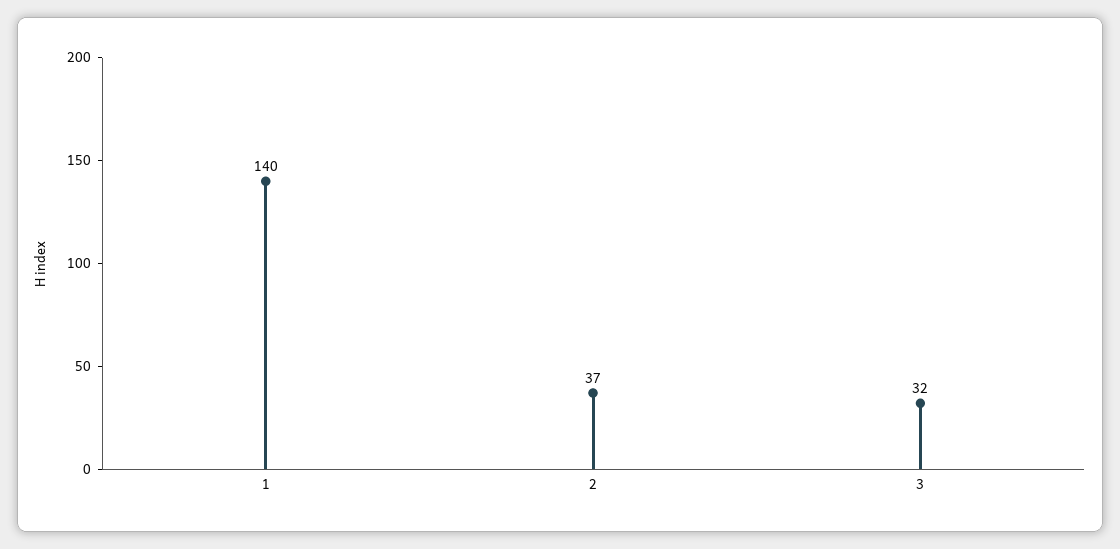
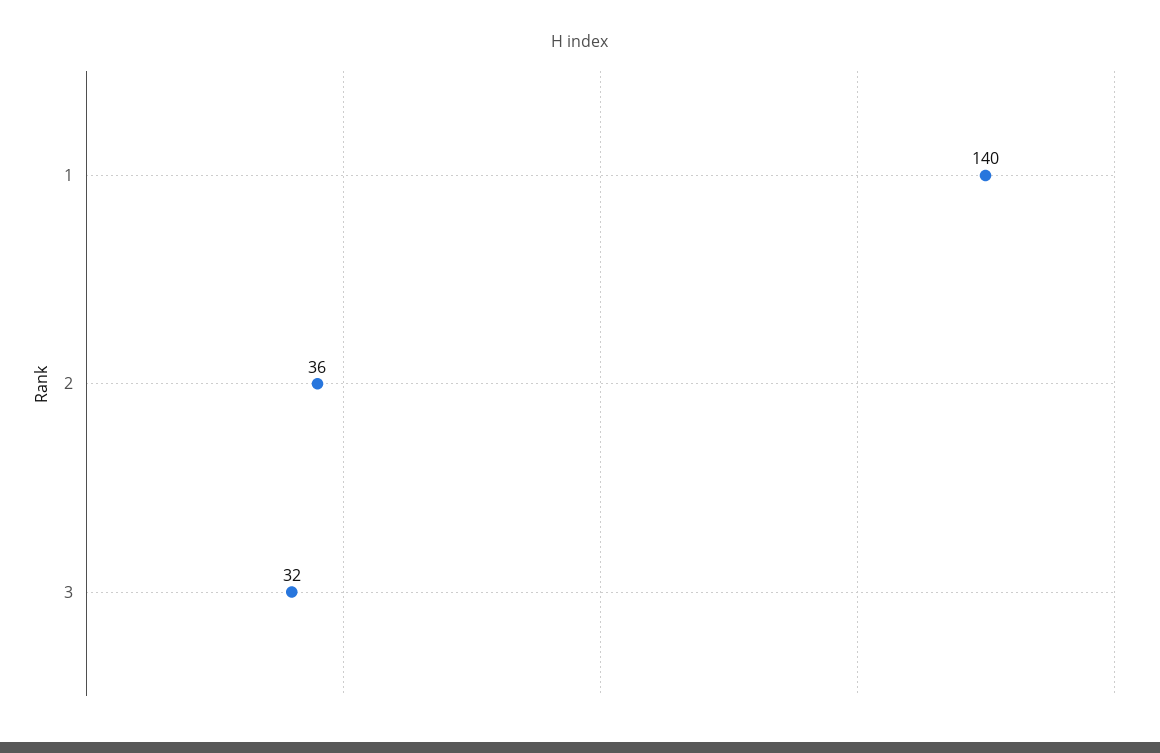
2: 37 -> 36

